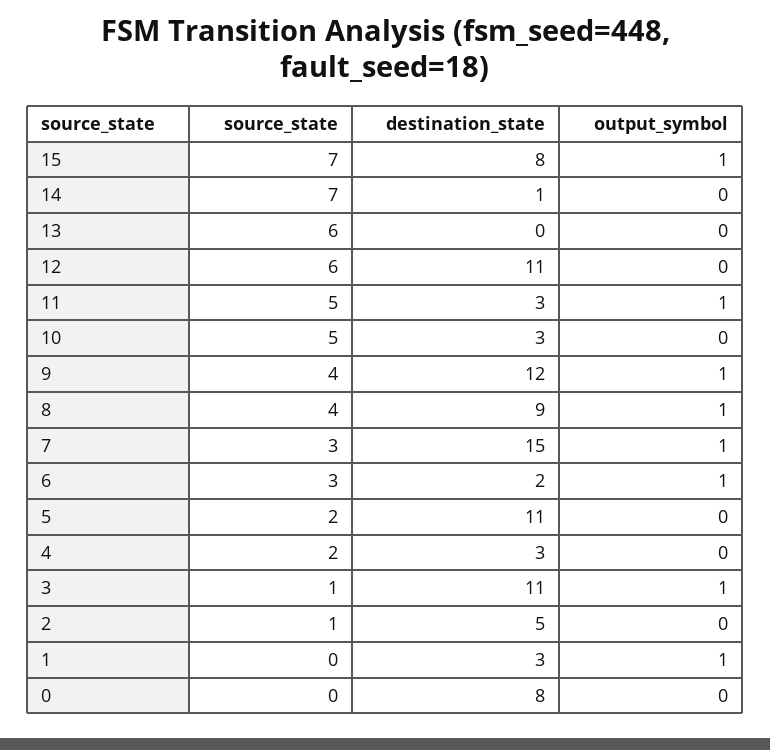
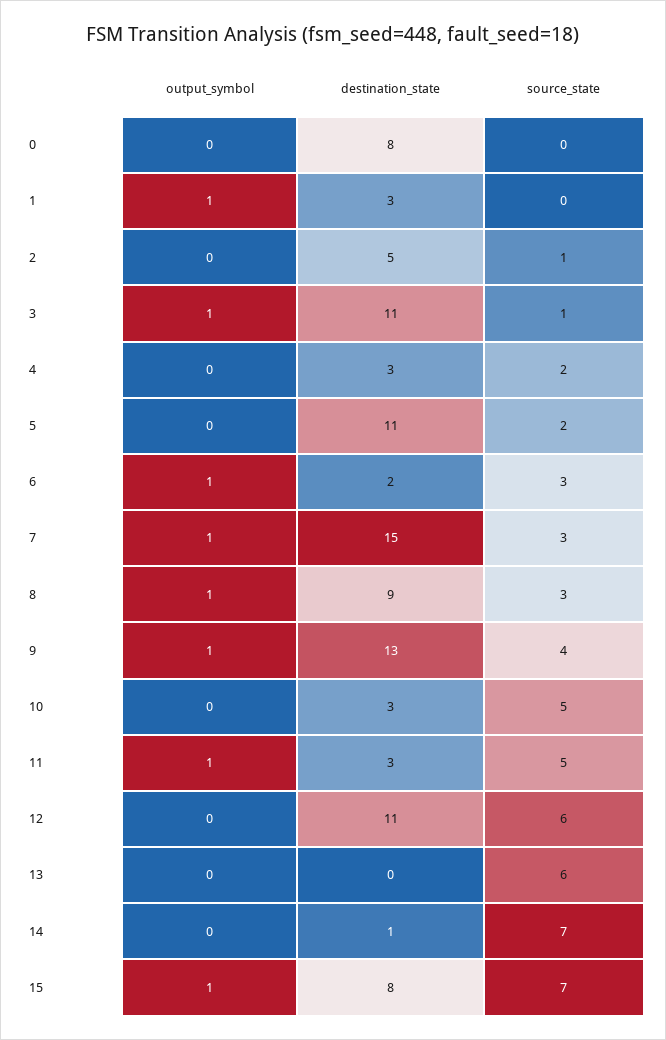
destination_state, 9: 12 -> 13
source_state, 8: 4 -> 3

